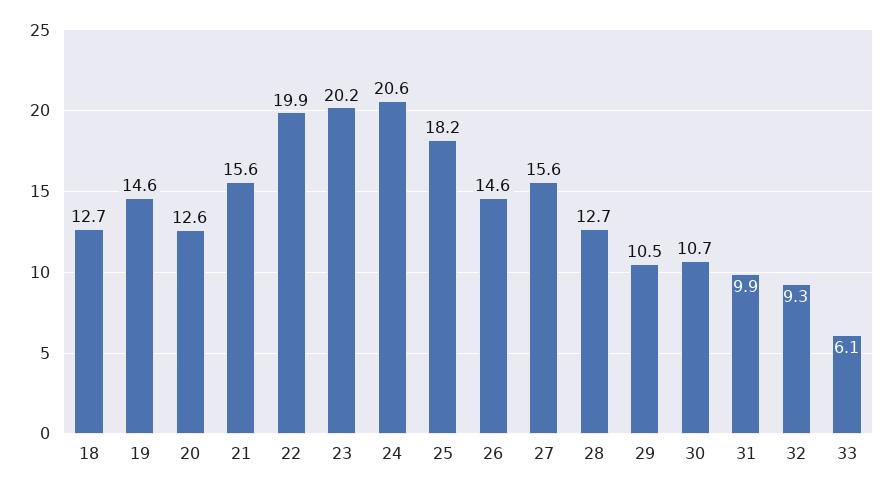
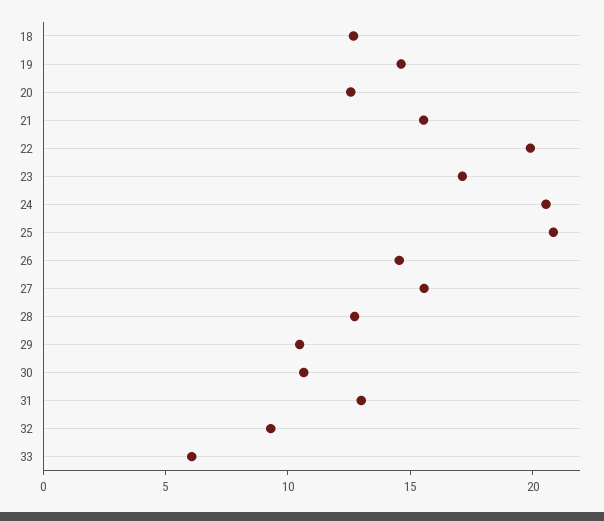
23: 20.2 -> 17
25: 18.2 -> 21
31: 9.9 -> 13

